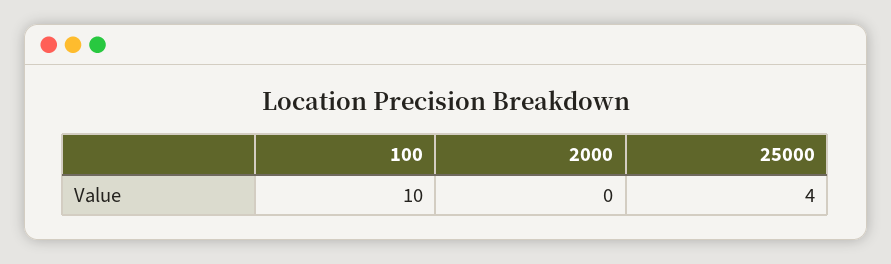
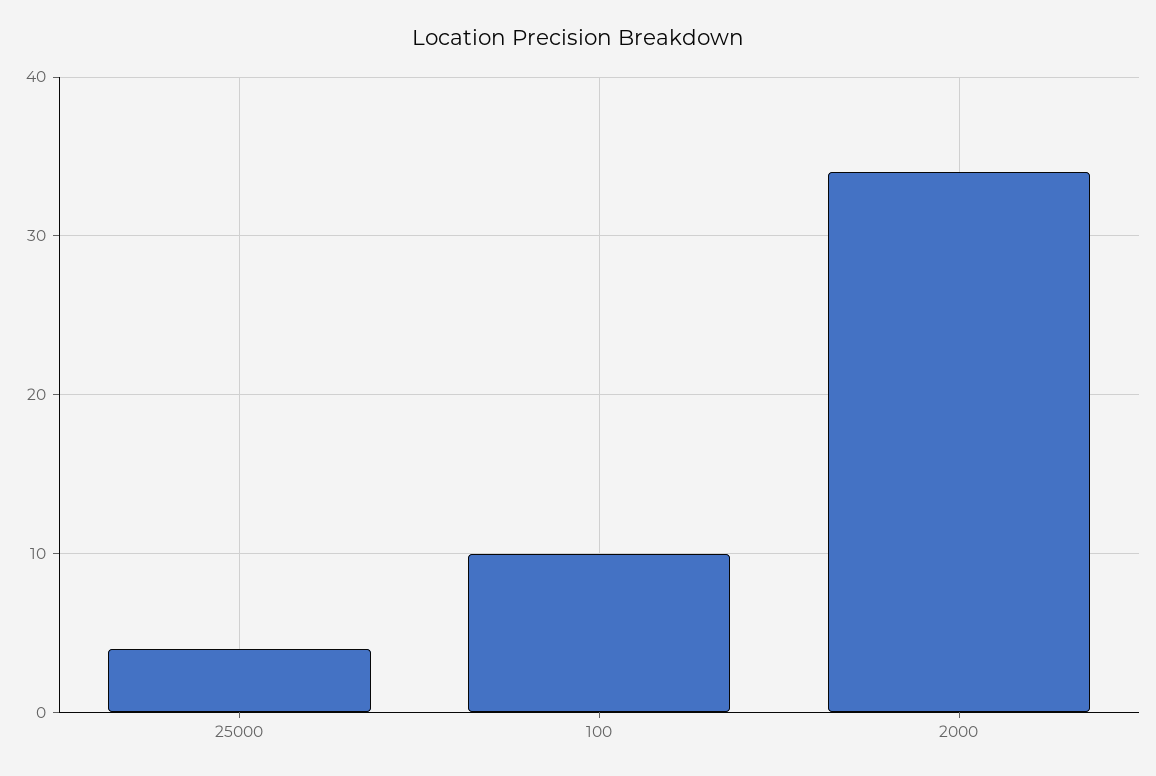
2000: 0 -> 34

